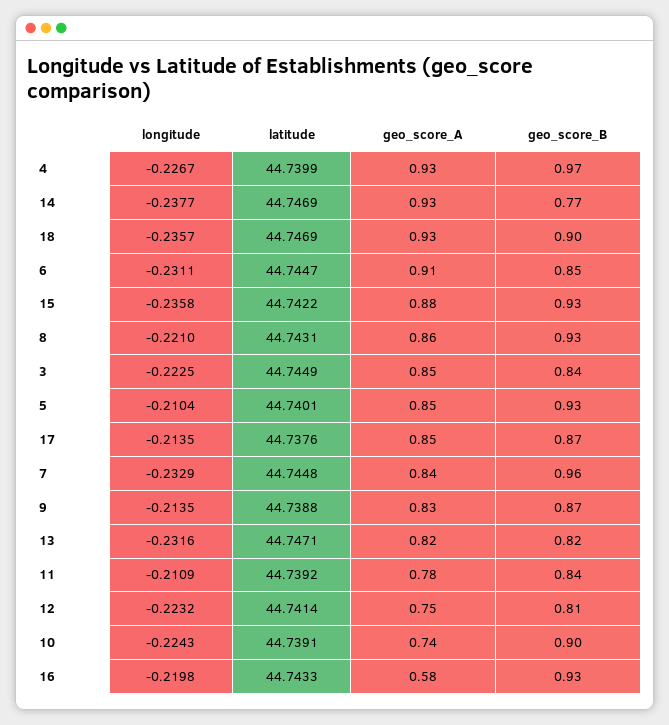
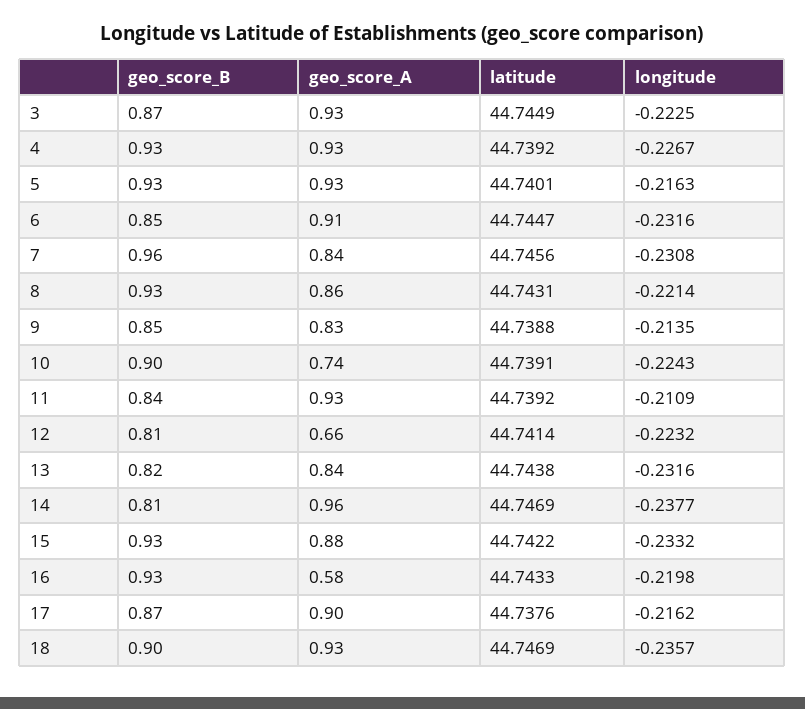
latitude, 4: 44.7399 -> 44.7392
geo_score_B, 4: 0.97 -> 0.93
geo_score_A, 14: 0.93 -> 0.96
geo_score_B, 14: 0.77 -> 0.81
longitude, 6: -0.2311 -> -0.2316
longitude, 15: -0.2358 -> -0.2332
longitude, 8: -0.221 -> -0.2214
geo_score_A, 3: 0.85 -> 0.93
geo_score_B, 3: 0.84 -> 0.87
longitude, 5: -0.2104 -> -0.2163
geo_score_A, 5: 0.85 -> 0.93
longitude, 17: -0.2135 -> -0.2162
geo_score_A, 17: 0.85 -> 0.9
longitude, 7: -0.2329 -> -0.2308
latitude, 7: 44.7448 -> 44.7456
geo_score_B, 9: 0.87 -> 0.85
latitude, 13: 44.7471 -> 44.7438
geo_score_A, 13: 0.82 -> 0.84
geo_score_A, 11: 0.78 -> 0.93
geo_score_A, 12: 0.75 -> 0.66

